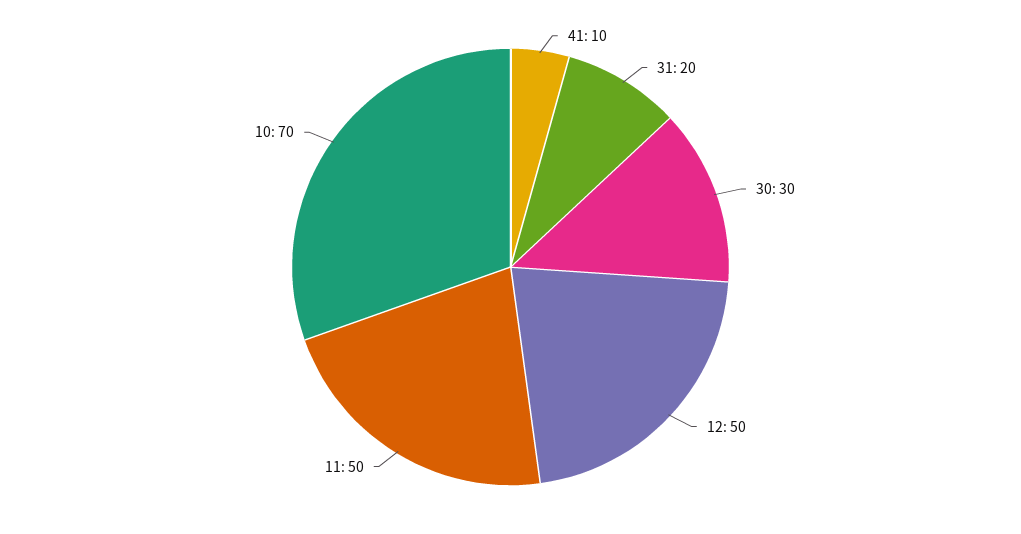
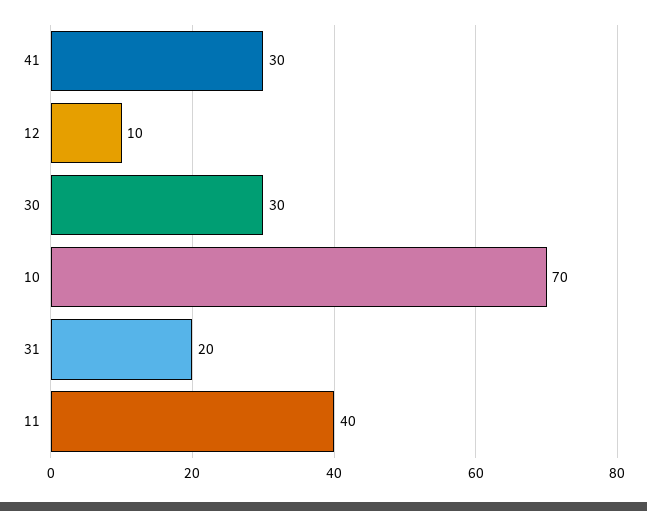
41: 10 -> 30
12: 50 -> 10
11: 50 -> 40

